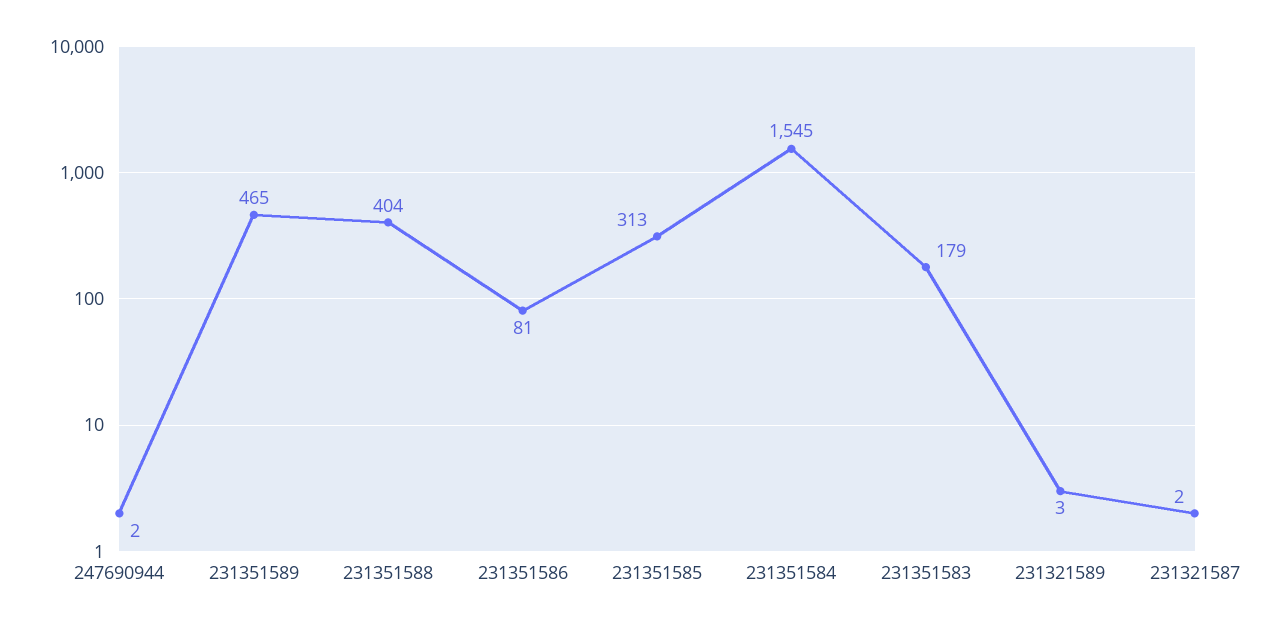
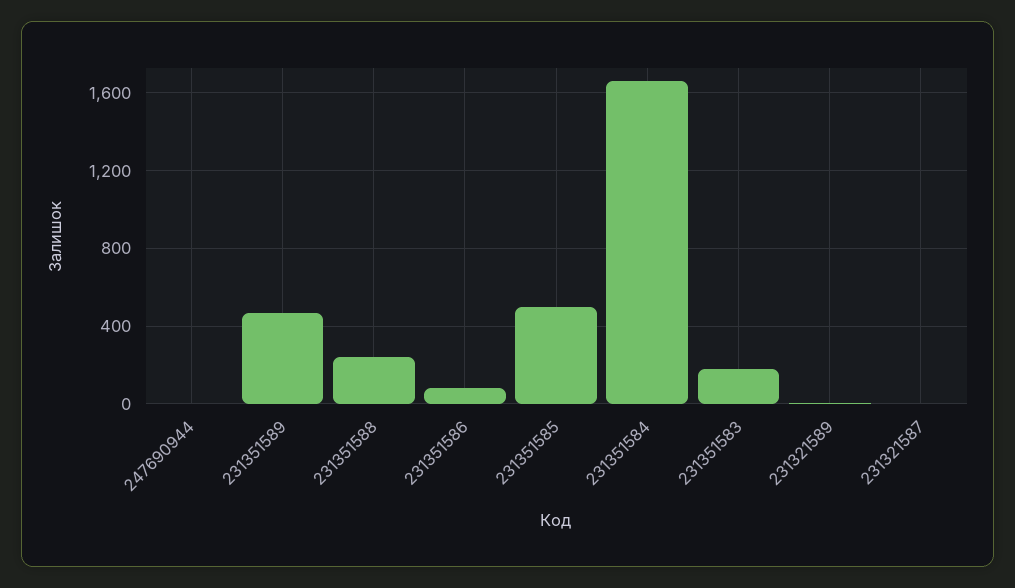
231351588: 404 -> 250
231351585: 313 -> 500
231351584: 1545 -> 1650

